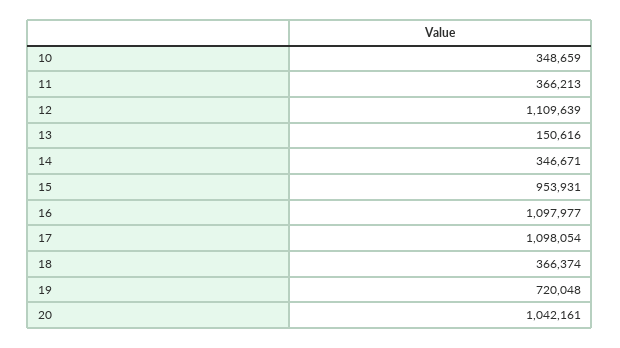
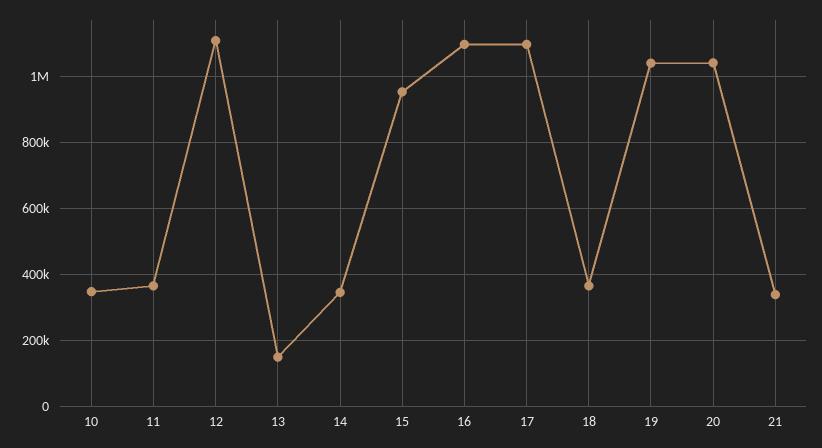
19: 720048 -> 1040000
21: none -> 340000

